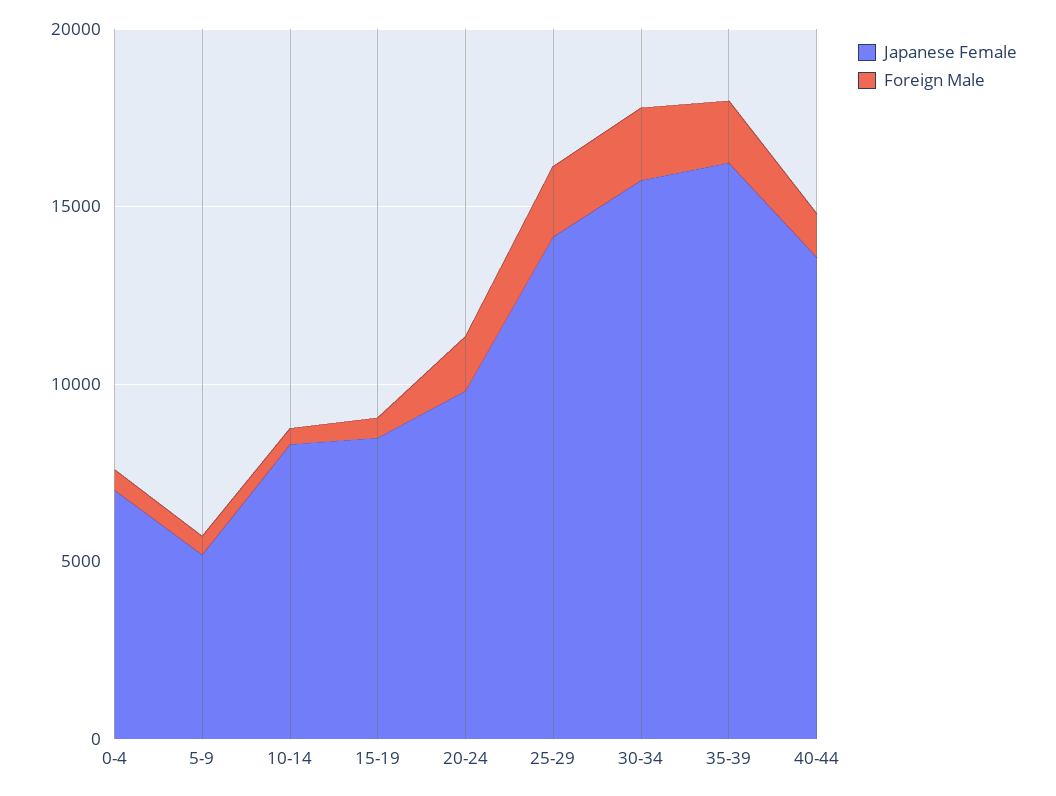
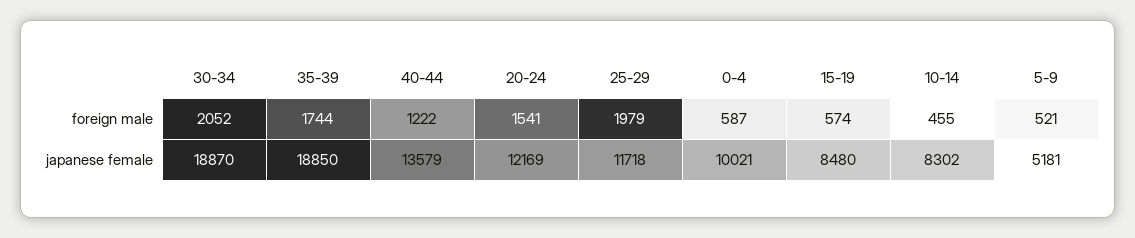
Japanese Female, 0-4: 7000 -> 10021
Japanese Female, 20-24: 10000 -> 12169
Japanese Female, 25-29: 14000 -> 11718
Japanese Female, 30-34: 16000 -> 18870
Japanese Female, 35-39: 16000 -> 18850

